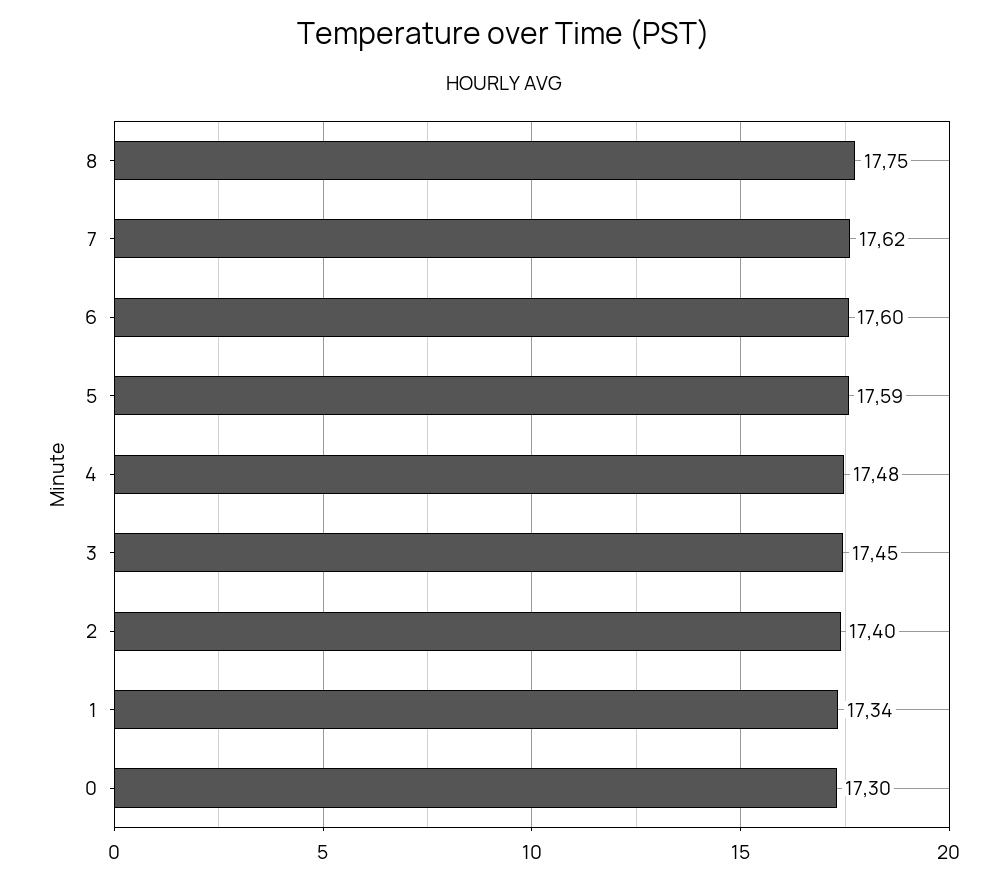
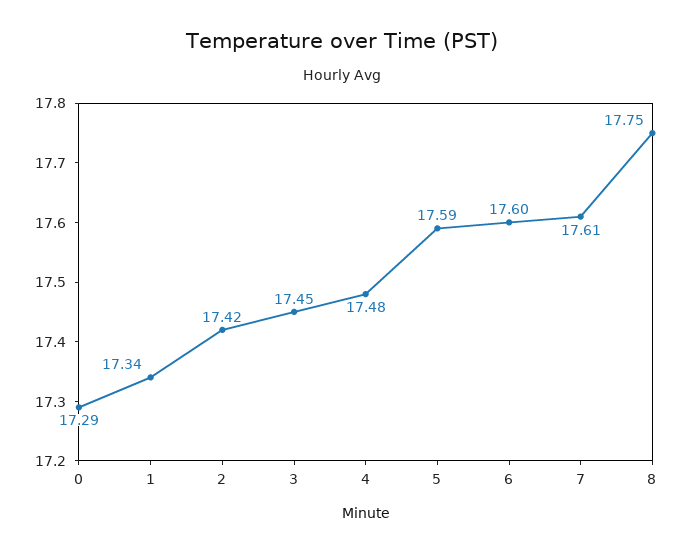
7: 17.62 -> 17.61
2: 17.4 -> 17.42
0: 17.3 -> 17.29

